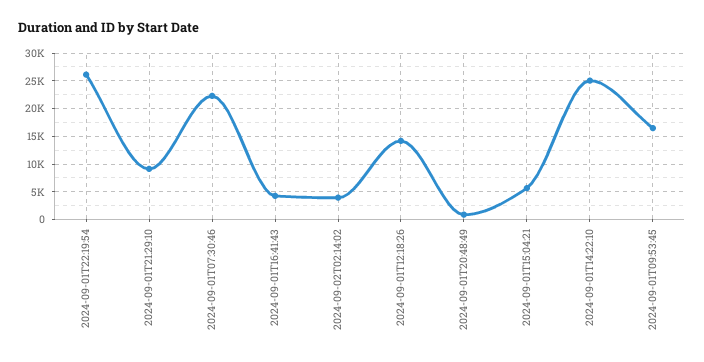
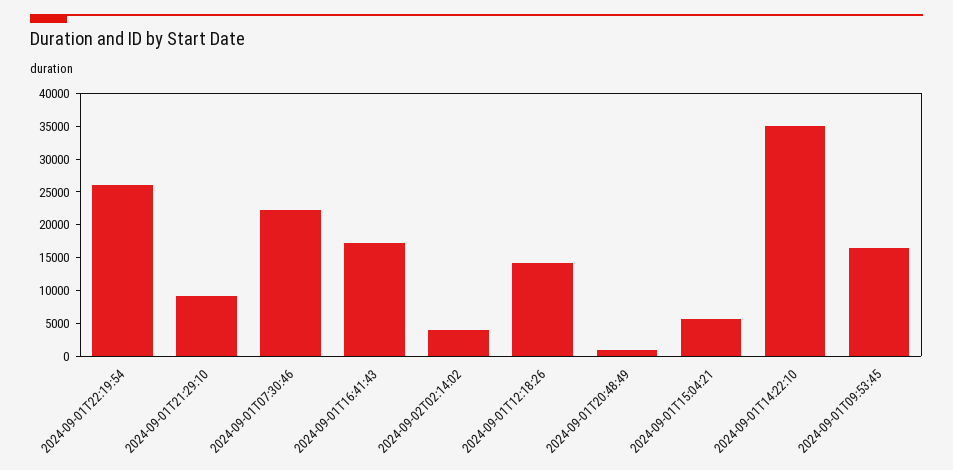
2024-09-01T16:41:43: 5000 -> 17500
2024-09-01T14:22:10: 25000 -> 35000

